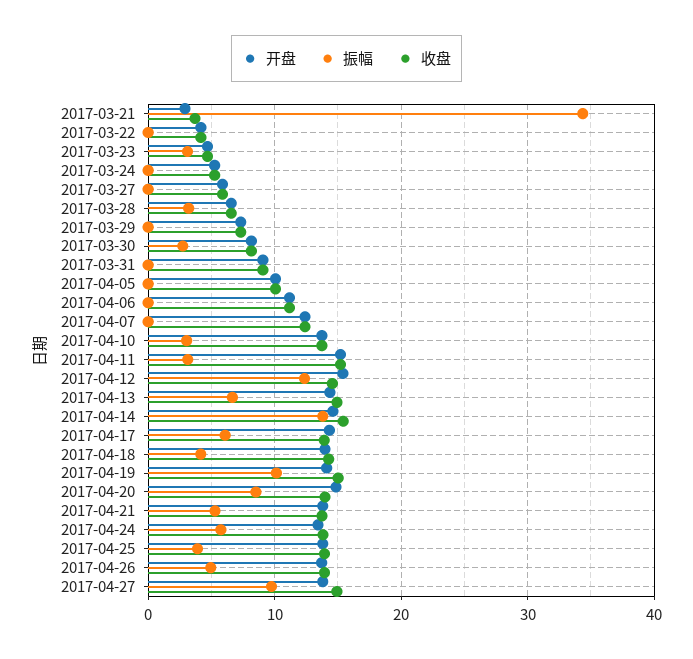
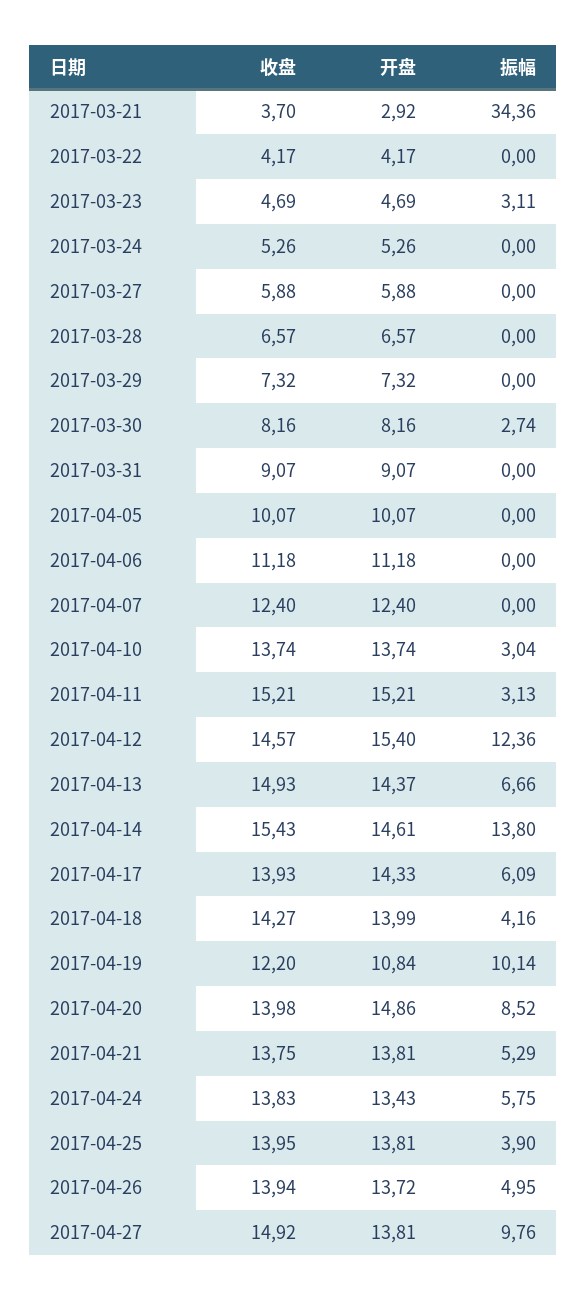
振幅, 2017-03-28: 3 -> 0
开盘, 2017-04-19: 14 -> 10.84
收盘, 2017-04-19: 15 -> 12.2

